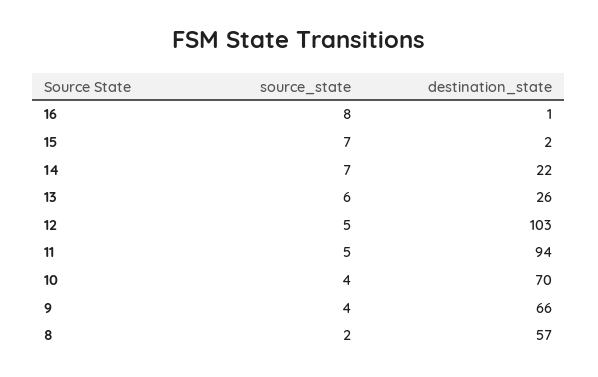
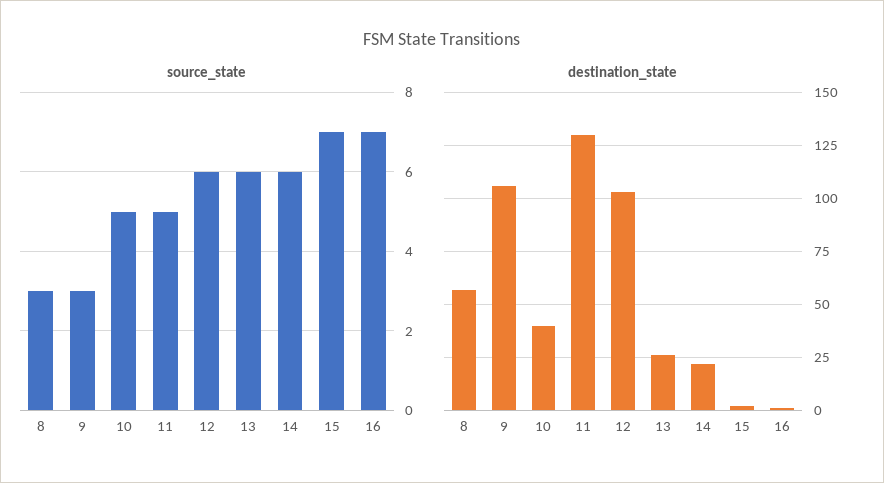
source_state, 16: 8 -> 7
source_state, 14: 7 -> 6
source_state, 12: 5 -> 6
destination_state, 11: 94 -> 130
source_state, 10: 4 -> 5
destination_state, 10: 70 -> 40
source_state, 9: 4 -> 3
destination_state, 9: 66 -> 105
source_state, 8: 2 -> 3

